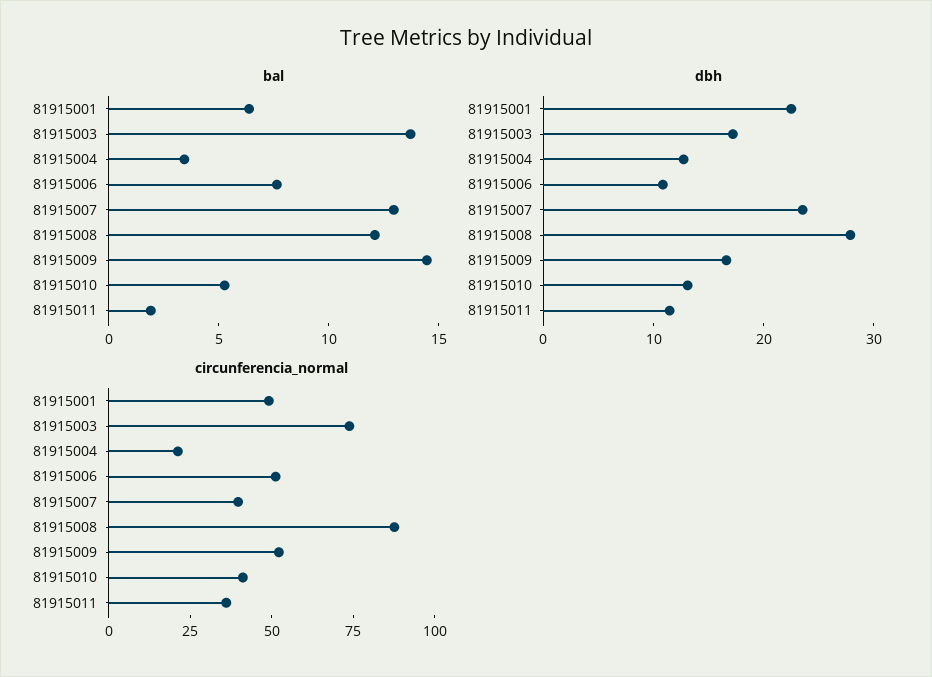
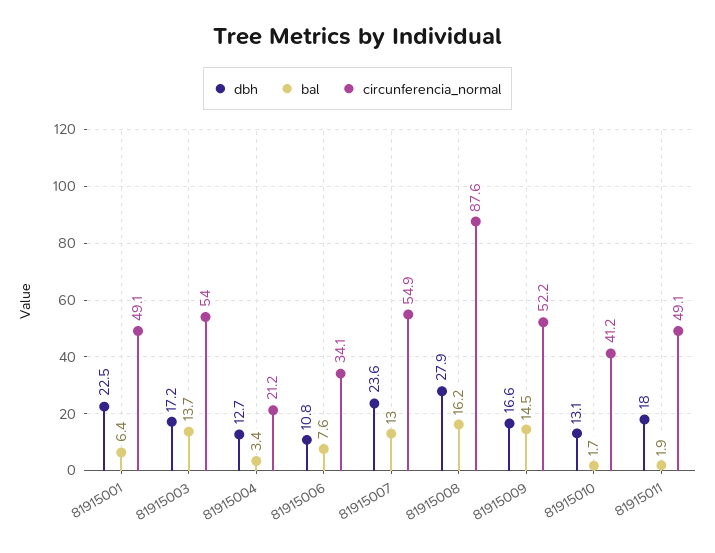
bal, 81915008: 12 -> 16.2
bal, 81915010: 5 -> 1.7
dbh, 81915011: 12 -> 18
circunferencia_normal, 81915003: 75 -> 54
circunferencia_normal, 81915006: 50 -> 34.1
circunferencia_normal, 81915007: 40 -> 54.9
circunferencia_normal, 81915011: 35 -> 49.1

